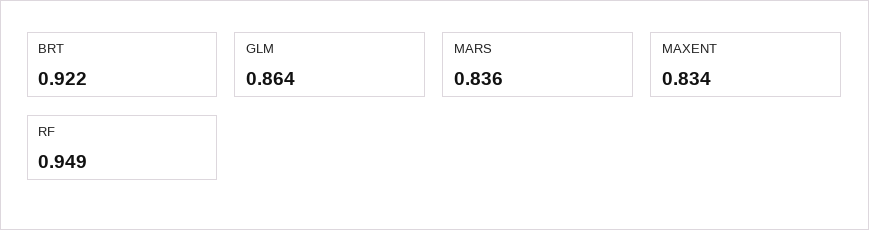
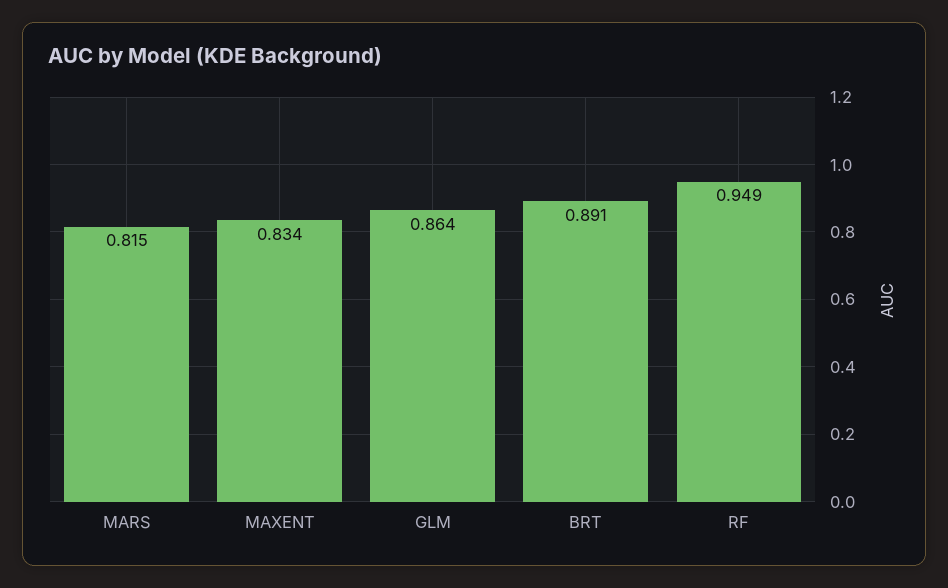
BRT: 0.922 -> 0.891
MARS: 0.836 -> 0.815

